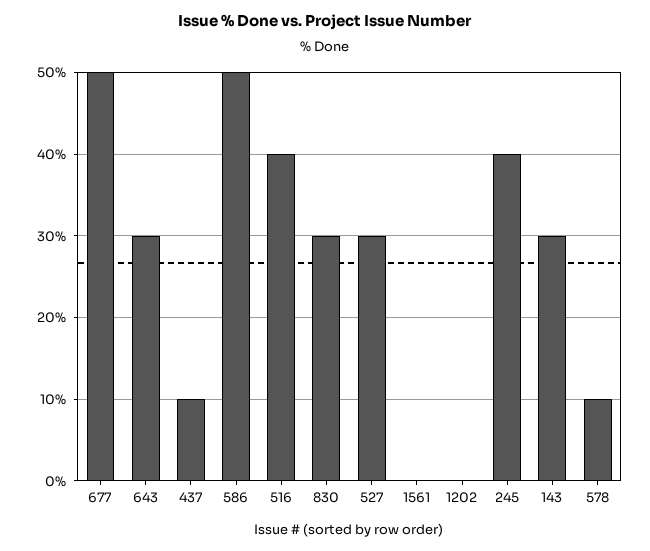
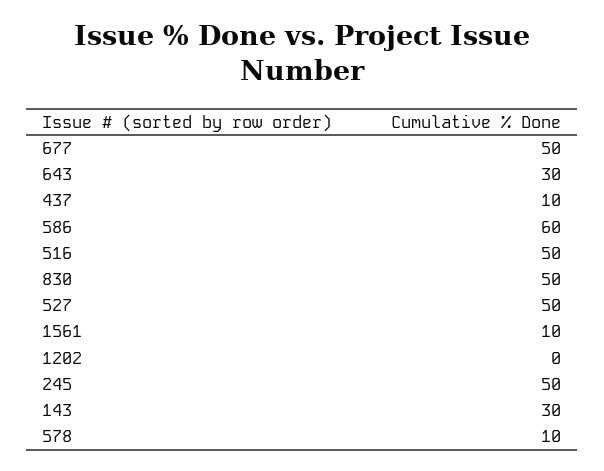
586: 50 -> 60
516: 40 -> 50
830: 30 -> 50
527: 30 -> 50
1561: 0 -> 10
245: 40 -> 50

